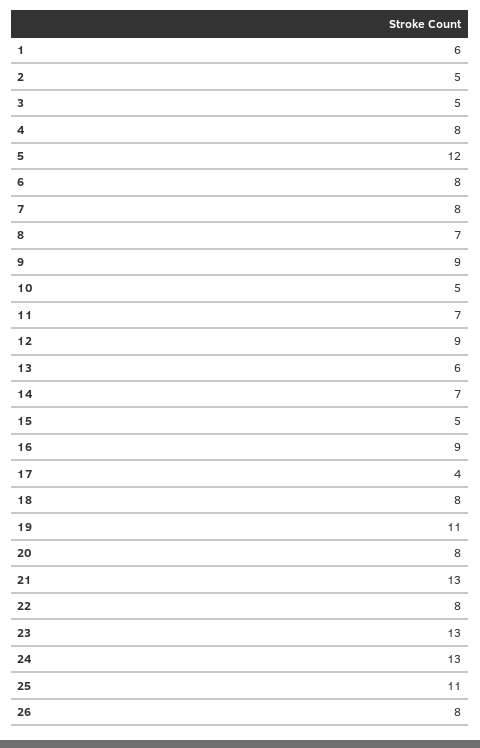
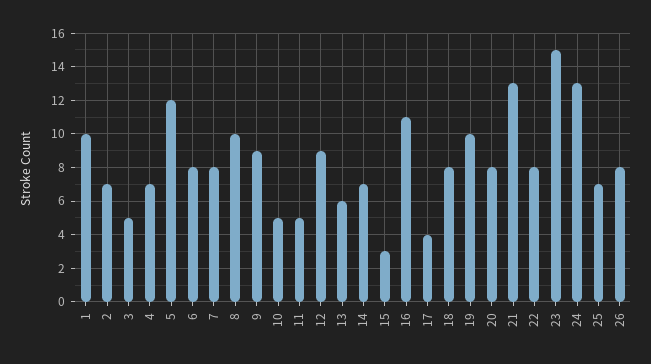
1: 6 -> 10
2: 5 -> 7
4: 8 -> 7
8: 7 -> 10
11: 7 -> 5
15: 5 -> 3
16: 9 -> 11
19: 11 -> 10
23: 13 -> 15
25: 11 -> 7

